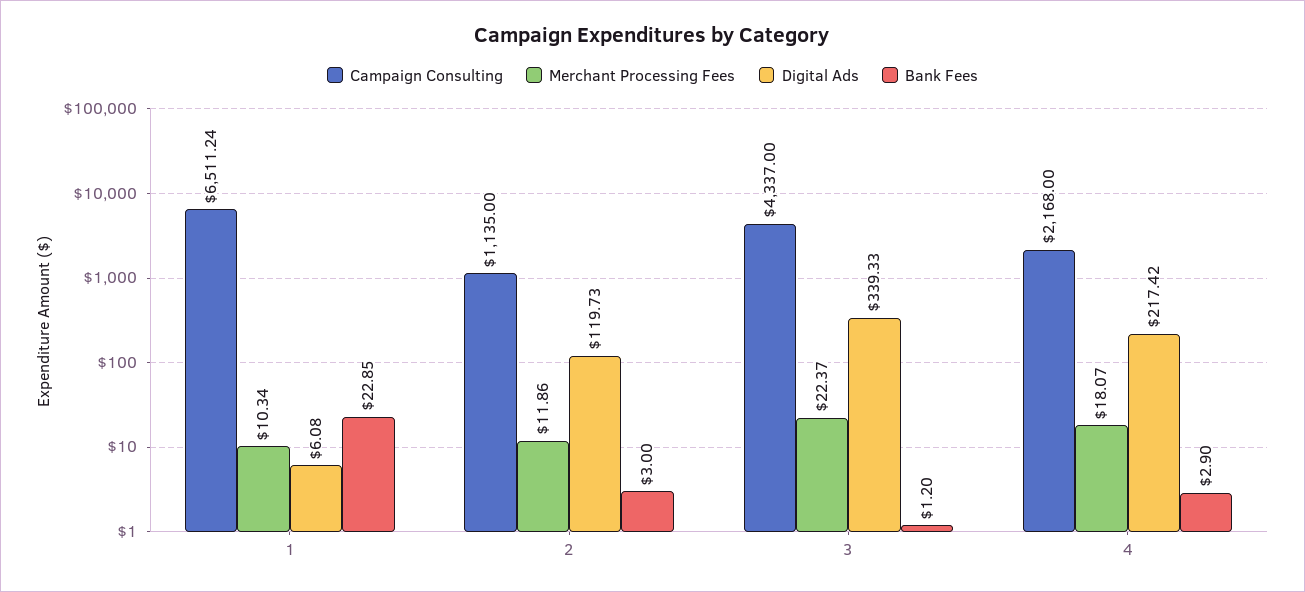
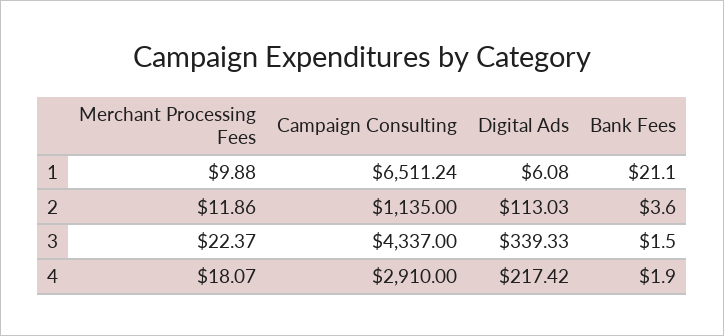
Merchant Processing Fees, 1: 10.34 -> 9.88
Bank Fees, 1: 22.85 -> 21.1
Digital Ads, 2: 119.73 -> 113.03
Bank Fees, 2: 3 -> 3.6
Bank Fees, 3: 1.2 -> 1.5
Campaign Consulting, 4: 2168 -> 2910
Bank Fees, 4: 2.9 -> 1.9

